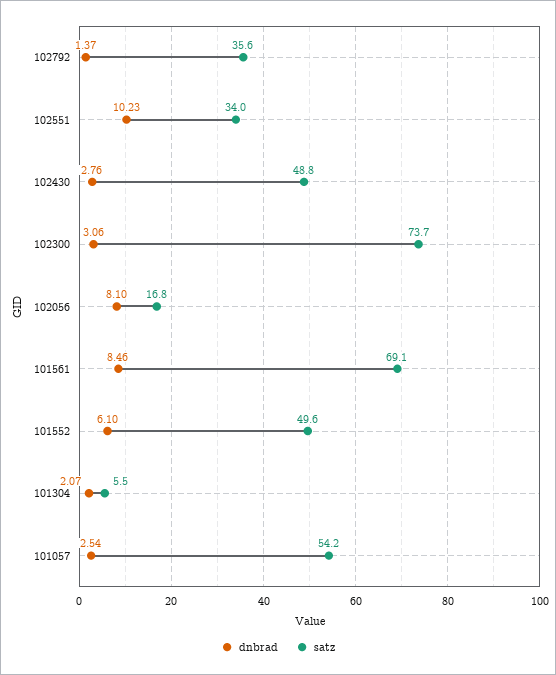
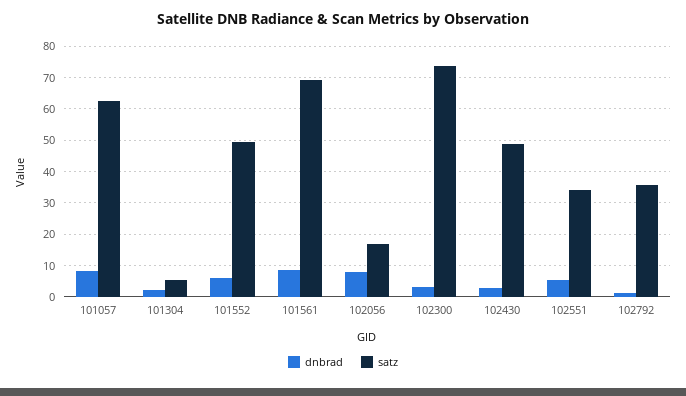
dnbrad, 102551: 10.23 -> 6
dnbrad, 101057: 2.54 -> 8
satz, 101057: 54.2 -> 62

